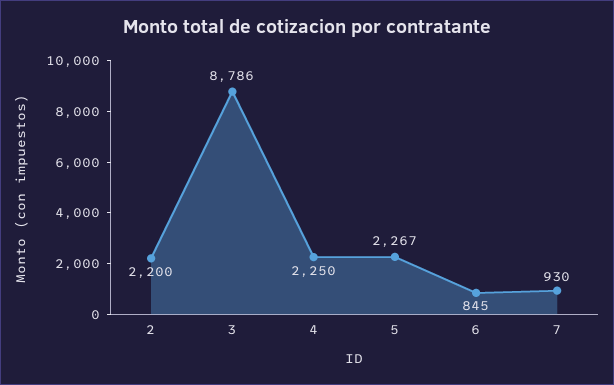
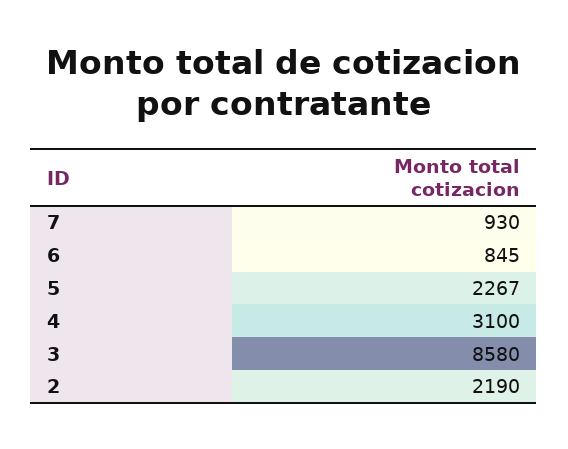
2: 2200 -> 2190
3: 8786 -> 8580
4: 2250 -> 3100

